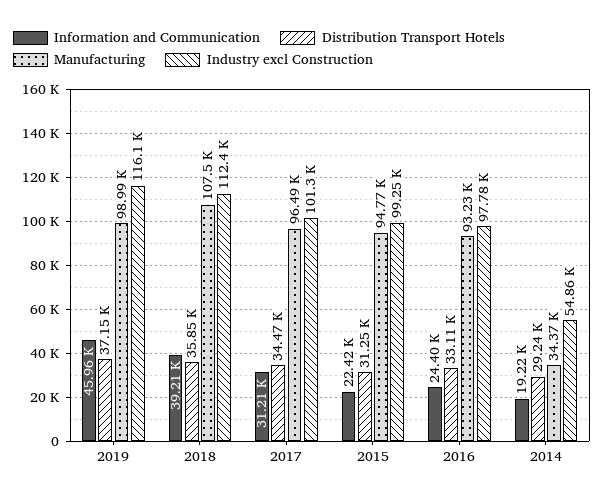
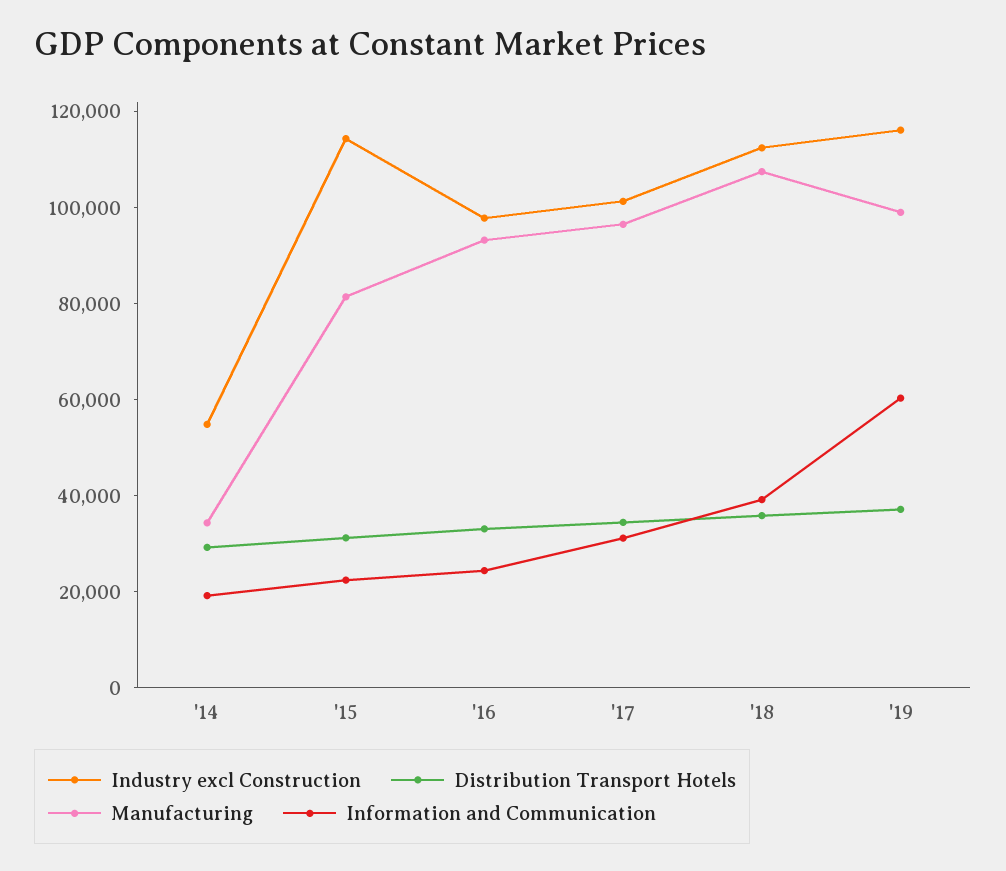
Information and Communication, 2019: 45960 -> 60000
Manufacturing, 2015: 94770 -> 80000
Industry excl Construction, 2015: 99250 -> 115000

